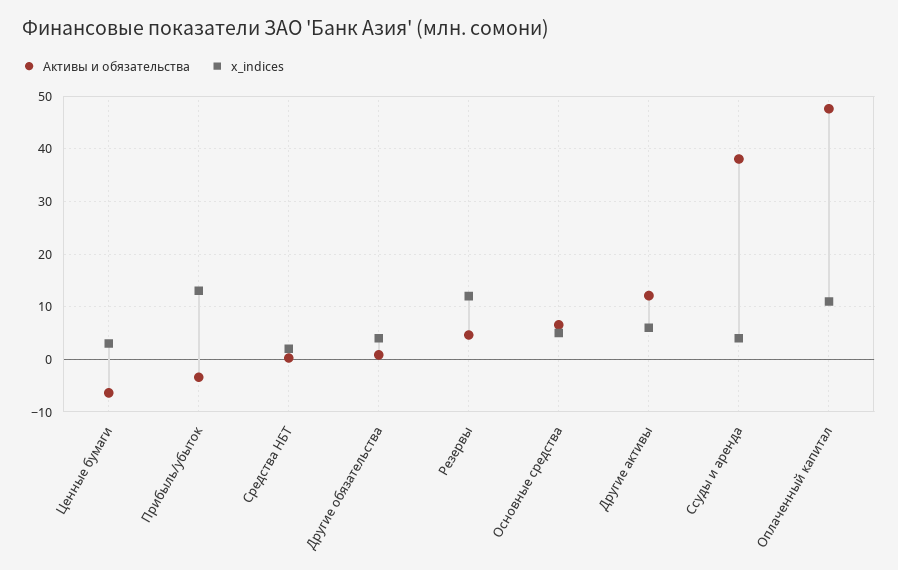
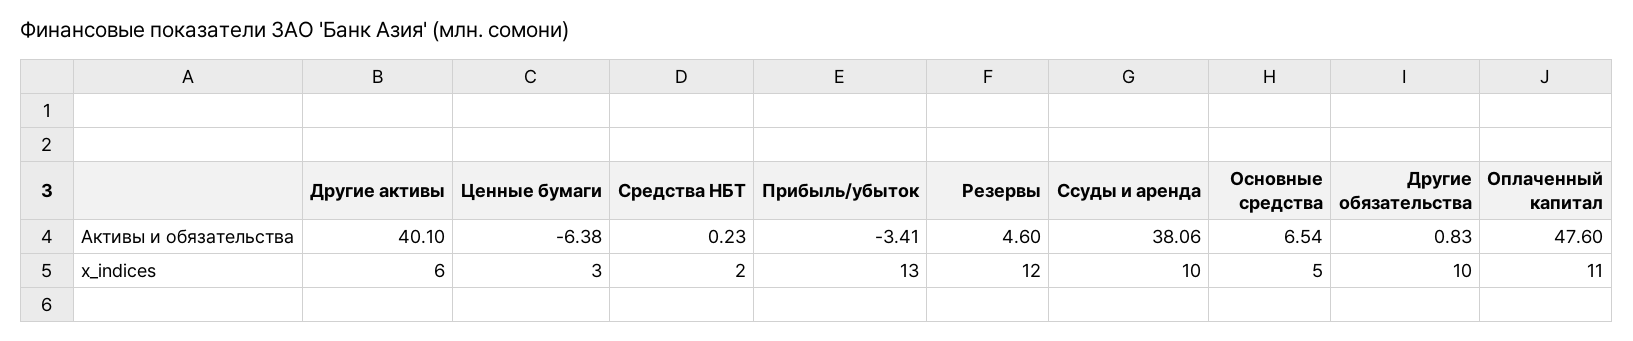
x_indices, Другие обязательства: 4 -> 10
Активы и обязательства, Другие активы: 12 -> 40.1
x_indices, Ссуды и аренда: 4 -> 10

